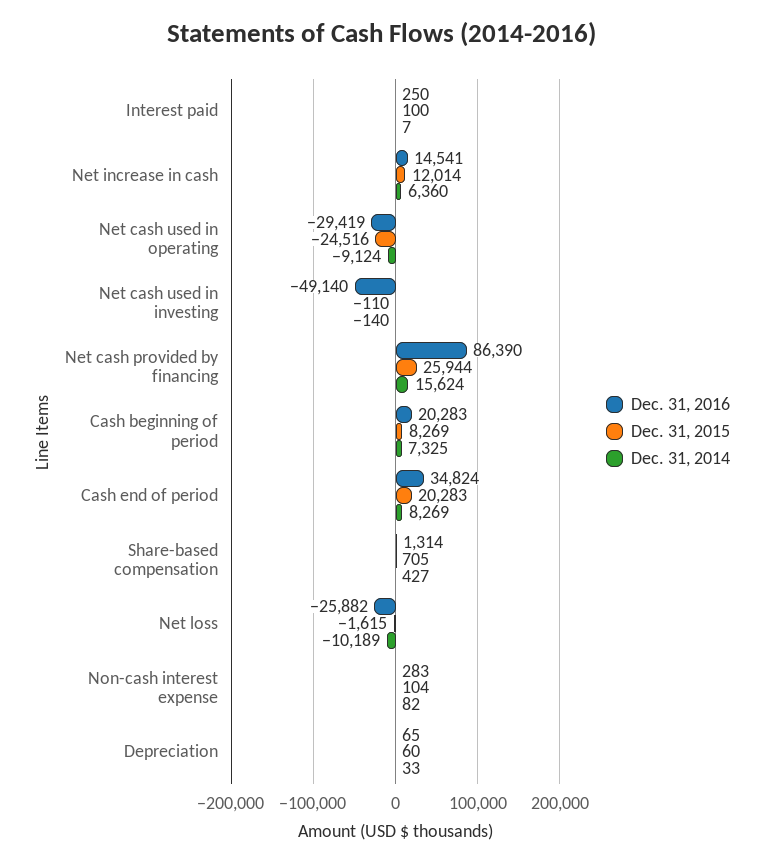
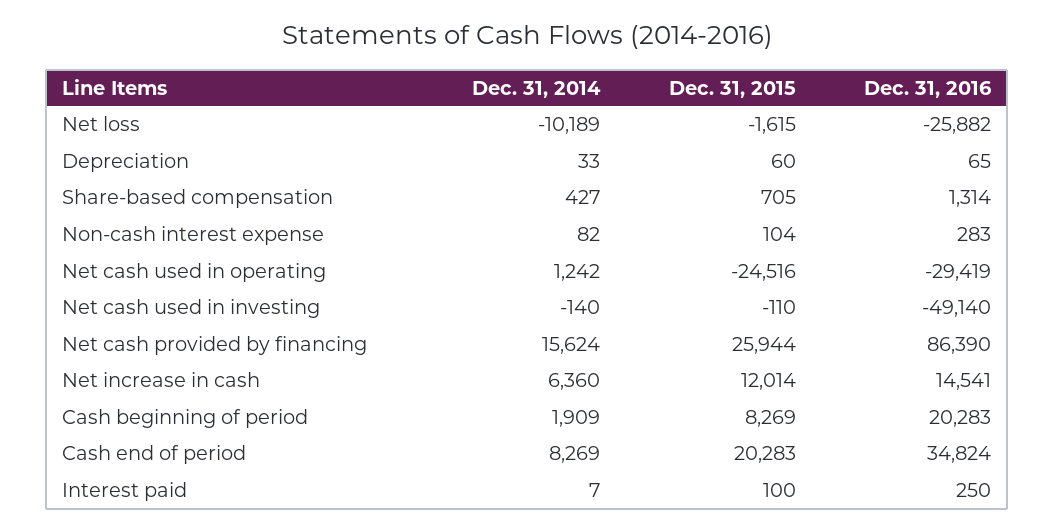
Dec. 31, 2014, Net cash used in operating: -9124 -> 1242
Dec. 31, 2014, Cash beginning of period: 7325 -> 1909

